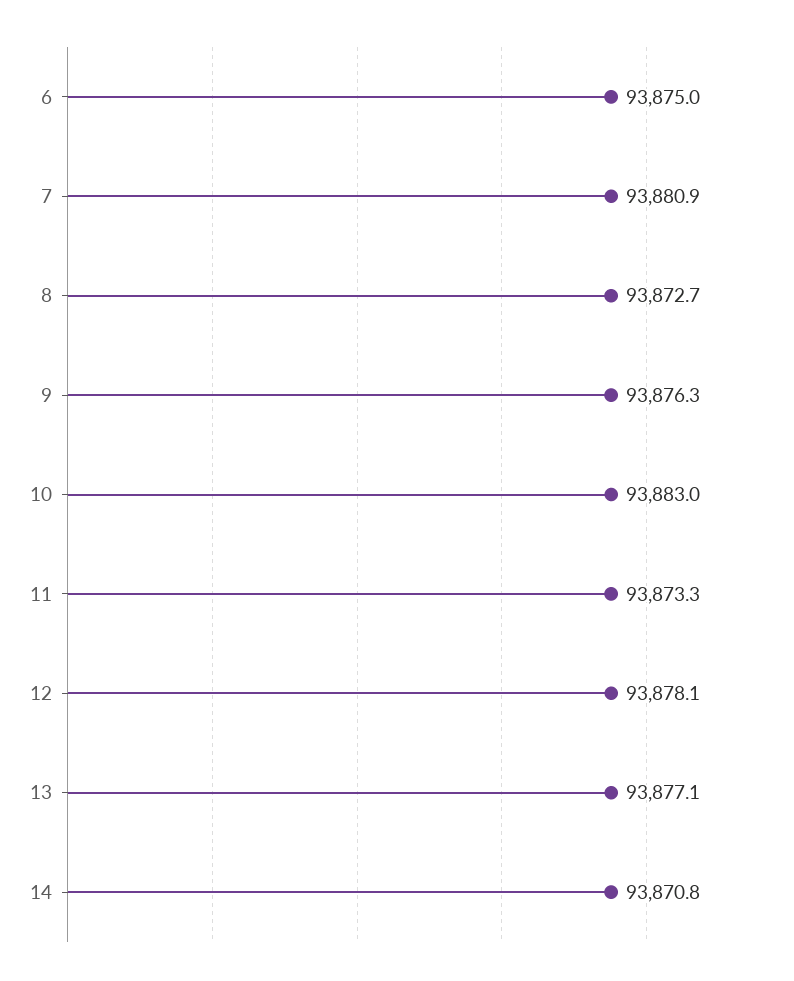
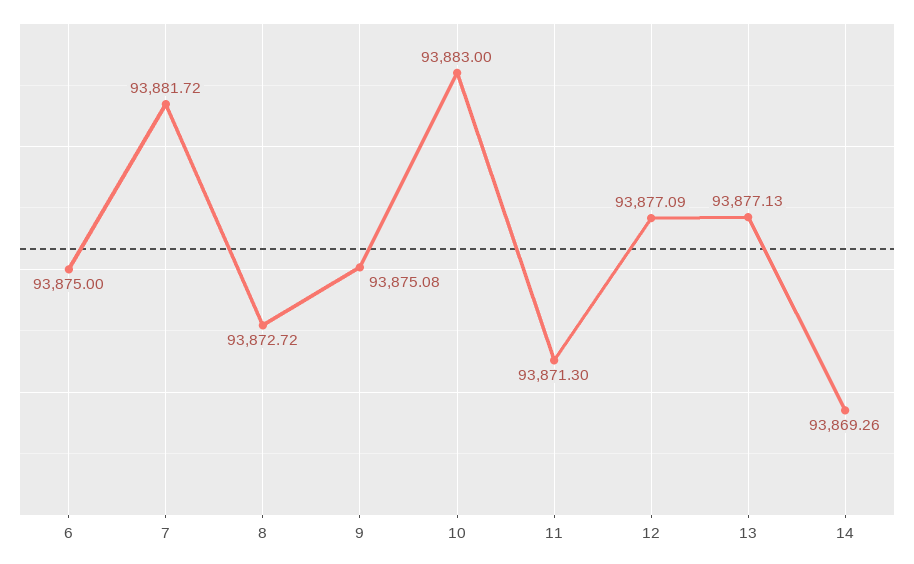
7: 93880.9 -> 93881.72
9: 93876.3 -> 93875.08
11: 93873.3 -> 93871.3
12: 93878.1 -> 93877.09
14: 93870.8 -> 93869.26

